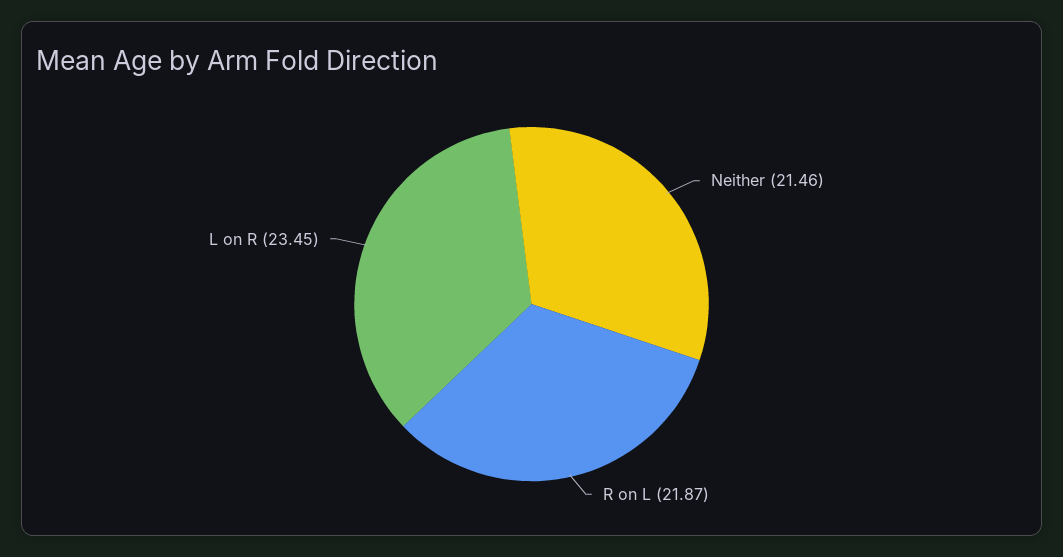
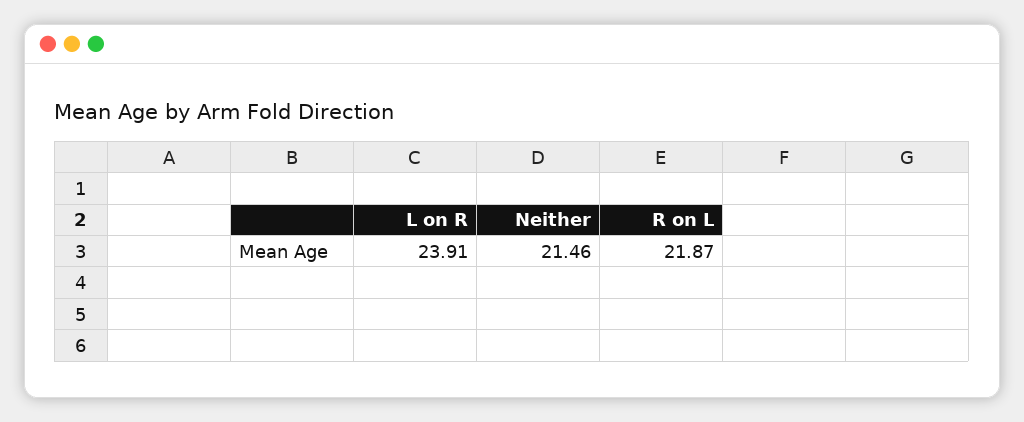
L on R: 23.45 -> 23.91

